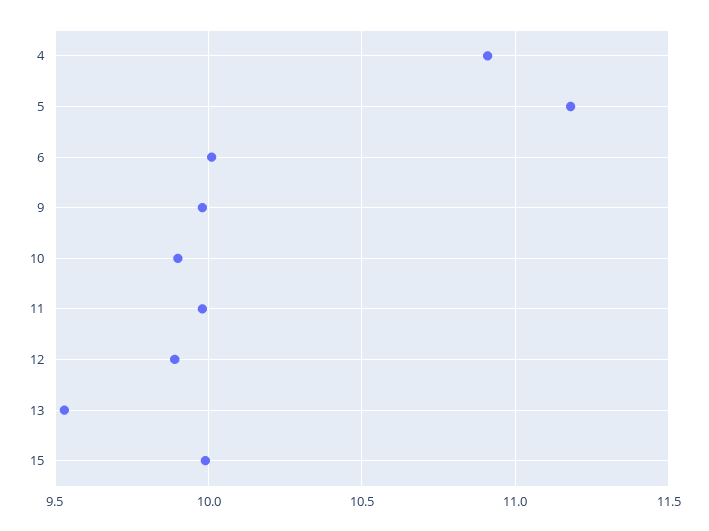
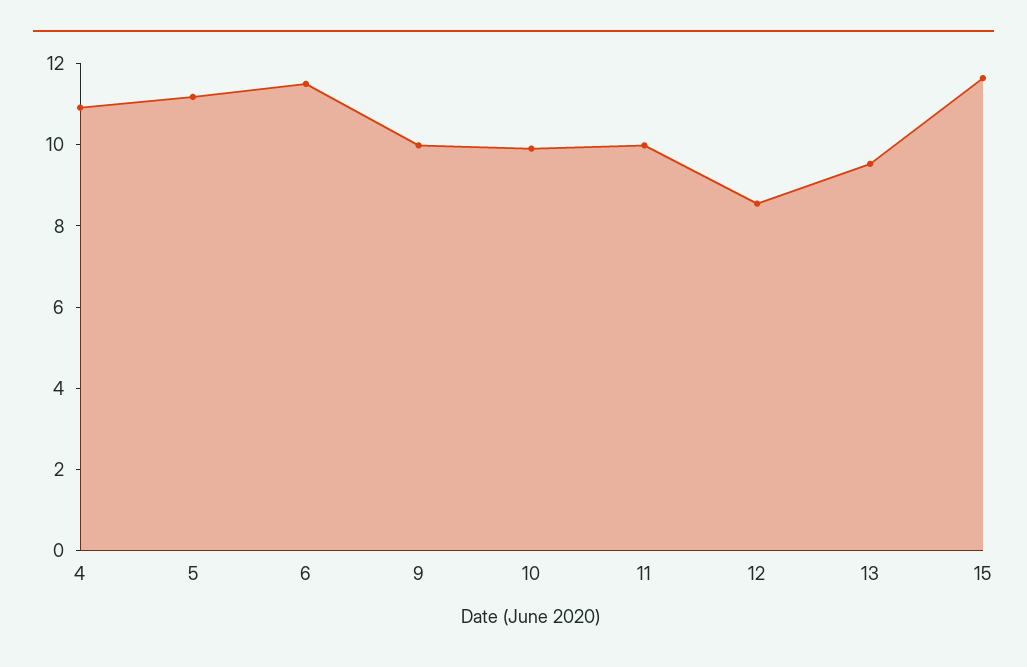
6: 10 -> 11.5
12: 9.9 -> 8.5
15: 10 -> 11.5

